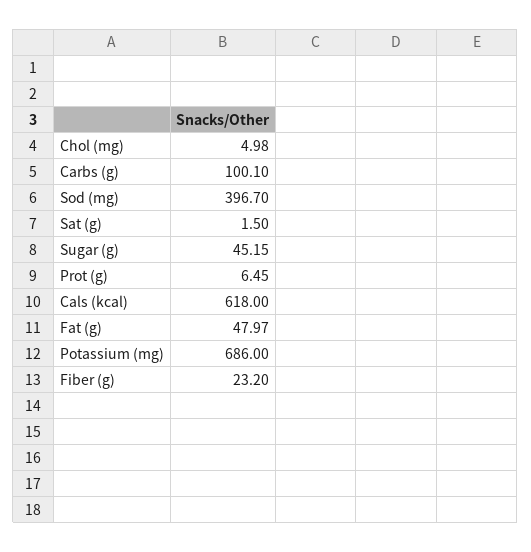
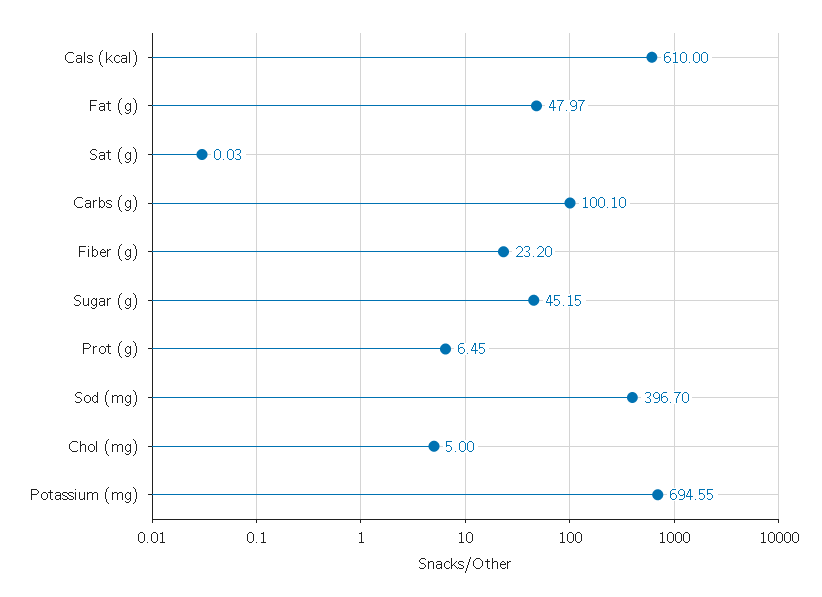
Chol (mg): 4.98 -> 5
Sat (g): 1.5 -> 0.03
Cals (kcal): 618 -> 610
Potassium (mg): 686 -> 694.55

